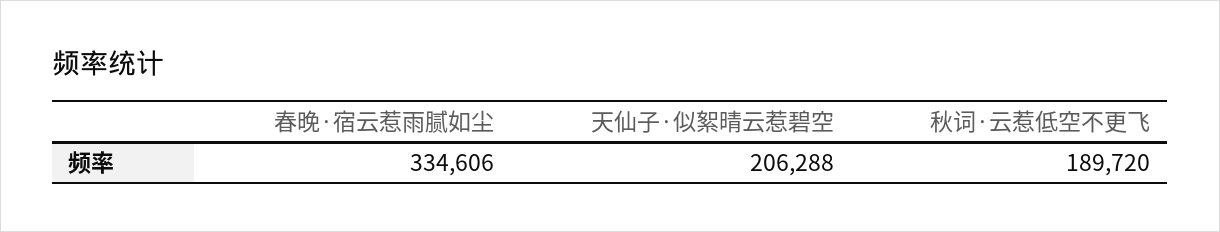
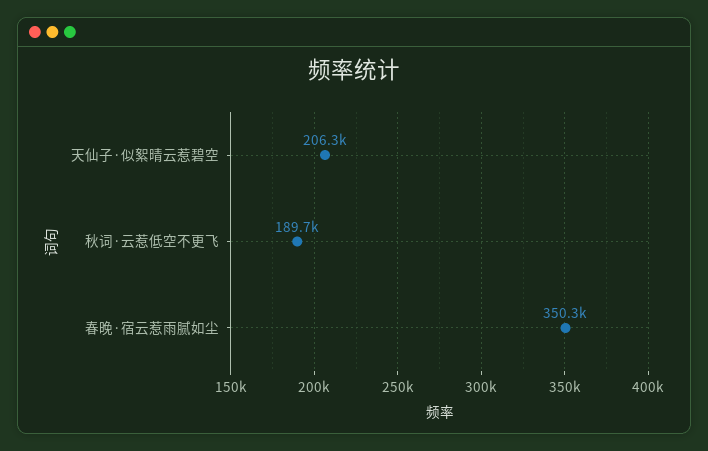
春晚·宿云惹雨腻如尘: 334606 -> 350300

